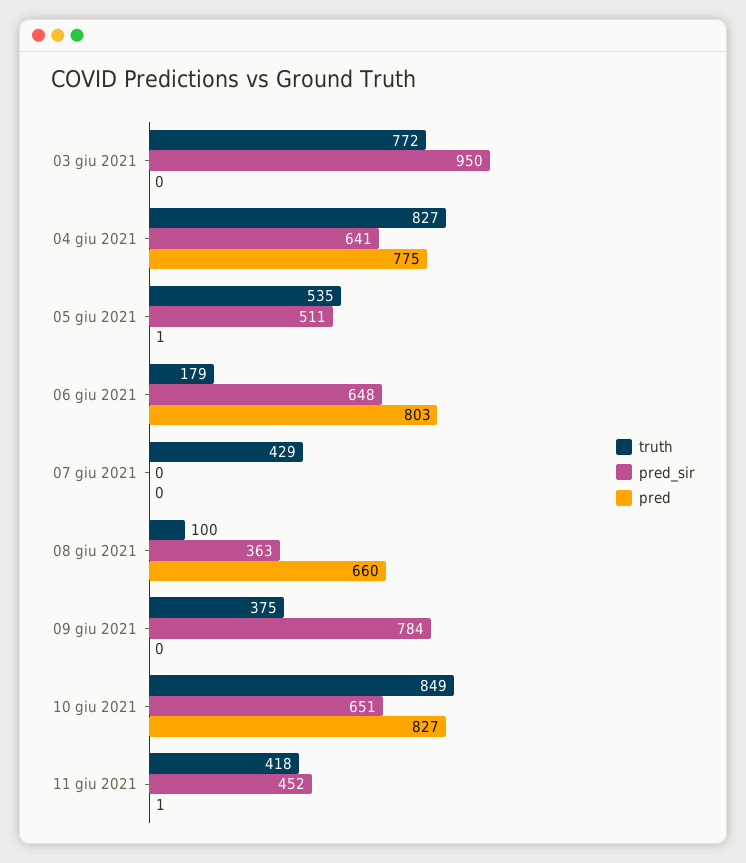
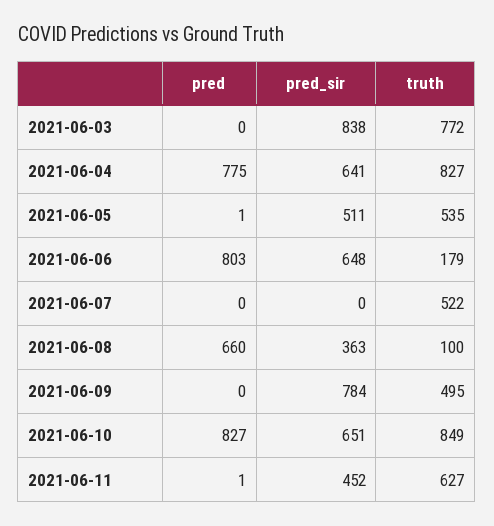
pred_sir, 03 giu 2021: 950 -> 838
truth, 07 giu 2021: 429 -> 522
truth, 09 giu 2021: 375 -> 495
truth, 11 giu 2021: 418 -> 627

